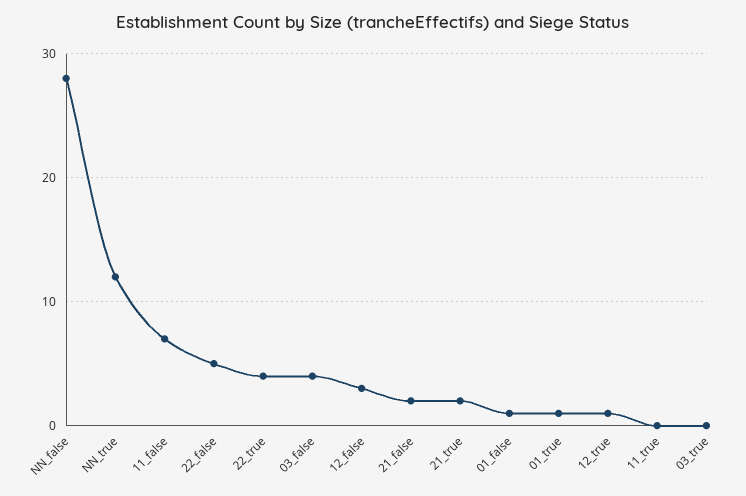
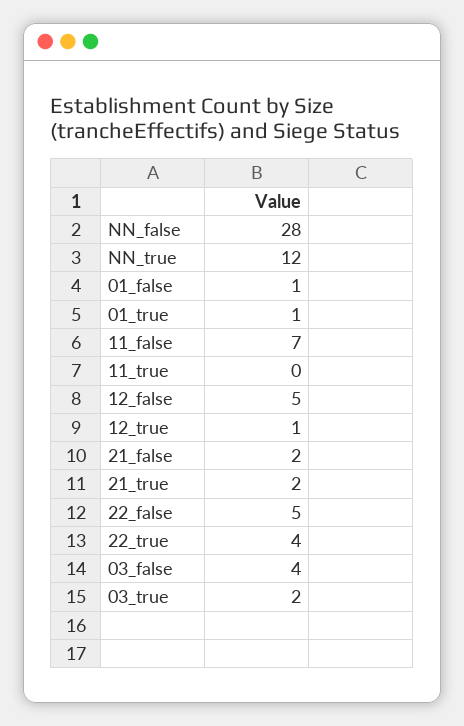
12_false: 3 -> 5
03_true: 0 -> 2

